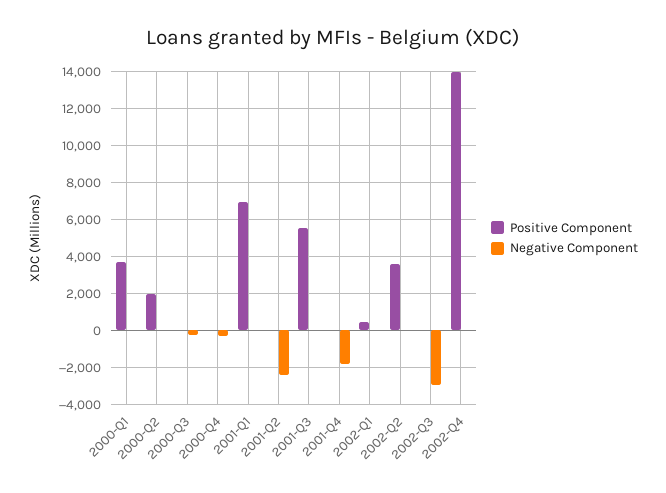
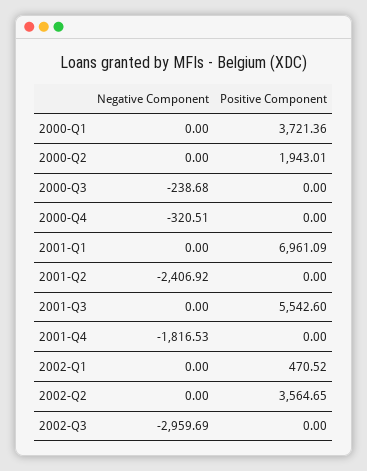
Positive Component, 2002-Q4: 14000 -> none
Negative Component, 2002-Q4: 0 -> none

